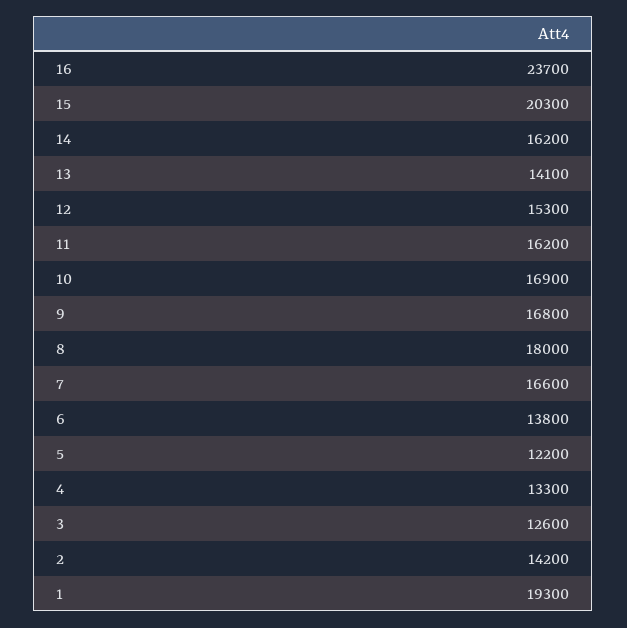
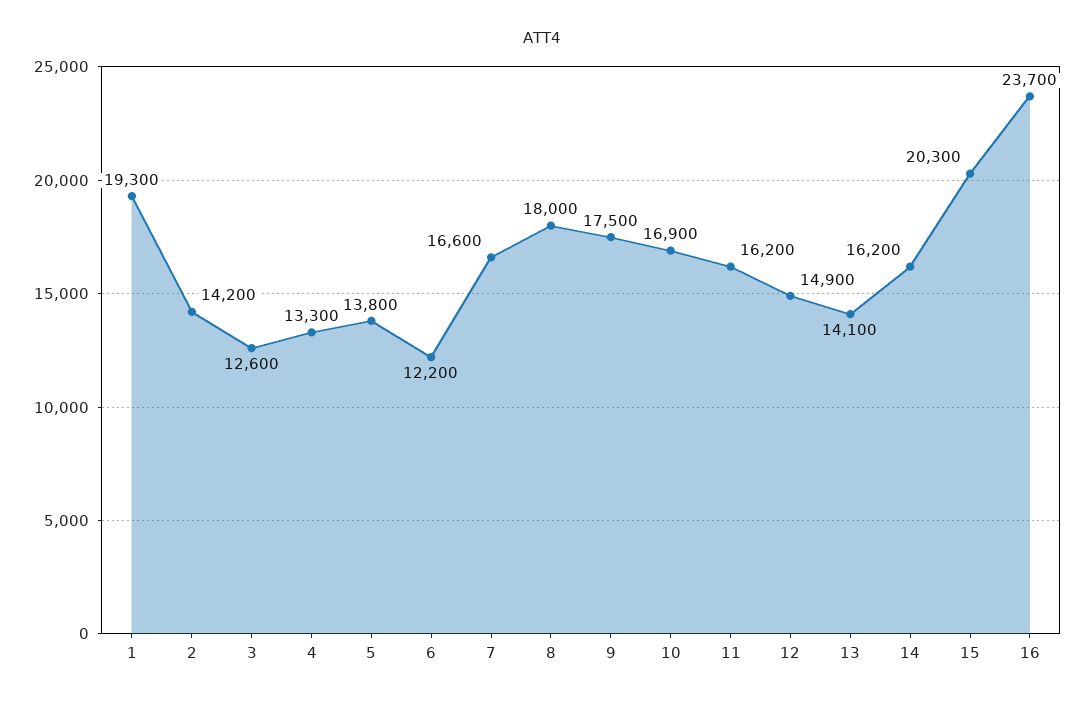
12: 15300 -> 14900
9: 16800 -> 17500
6: 13800 -> 12200
5: 12200 -> 13800

